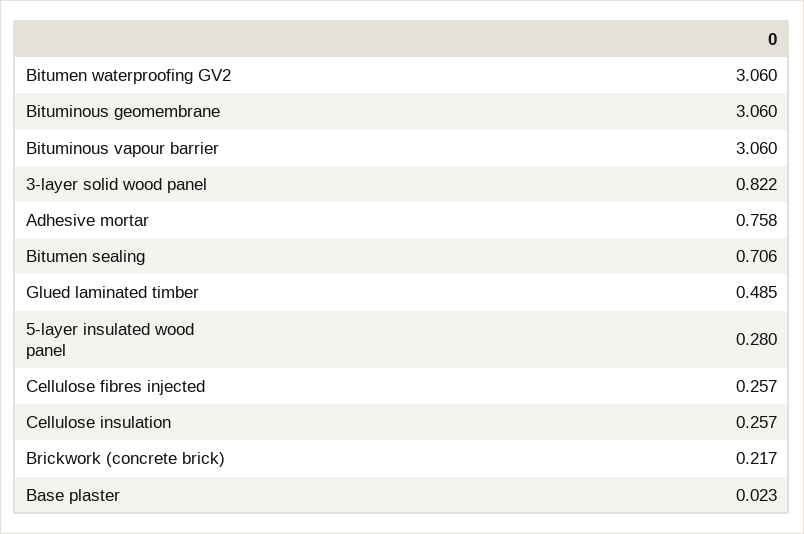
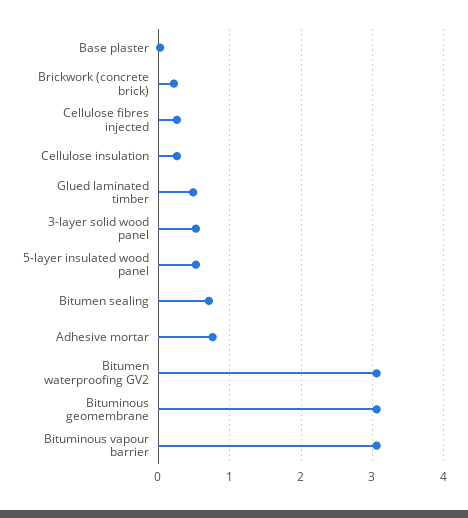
3-layer solid wood panel: 0.822 -> 0.5
5-layer insulated wood panel: 0.28 -> 0.5

